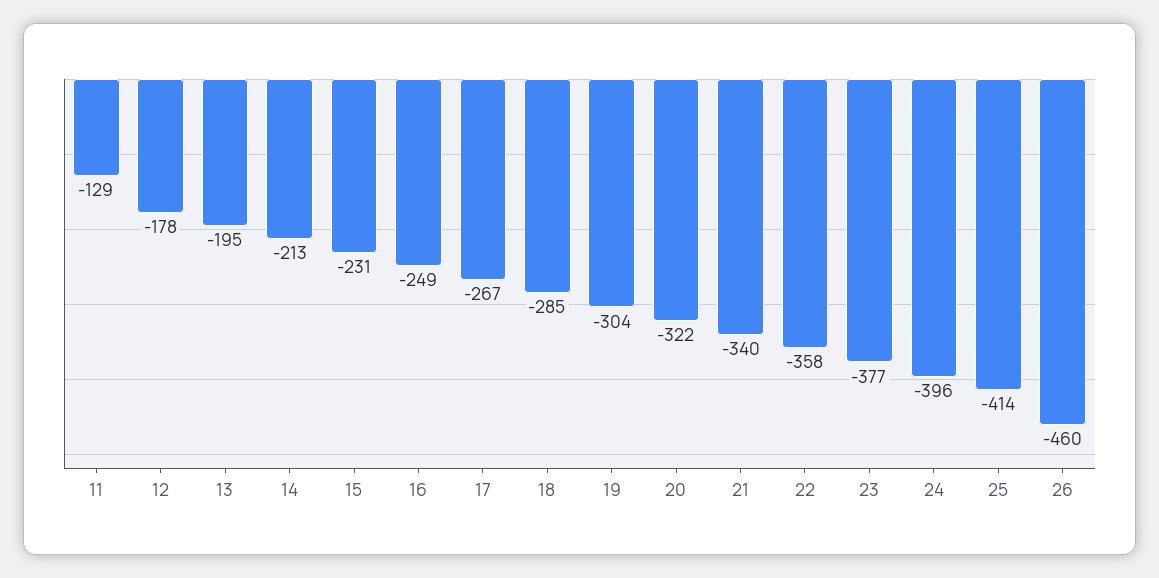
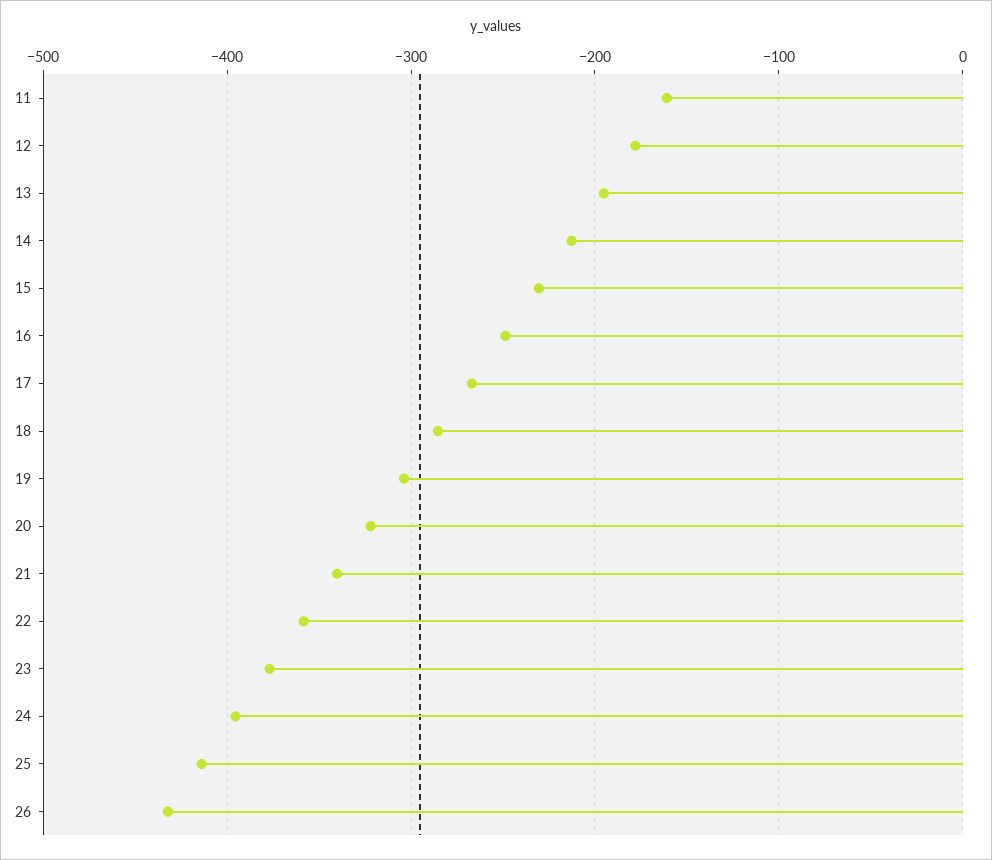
11: -129 -> -160
26: -460 -> -430

